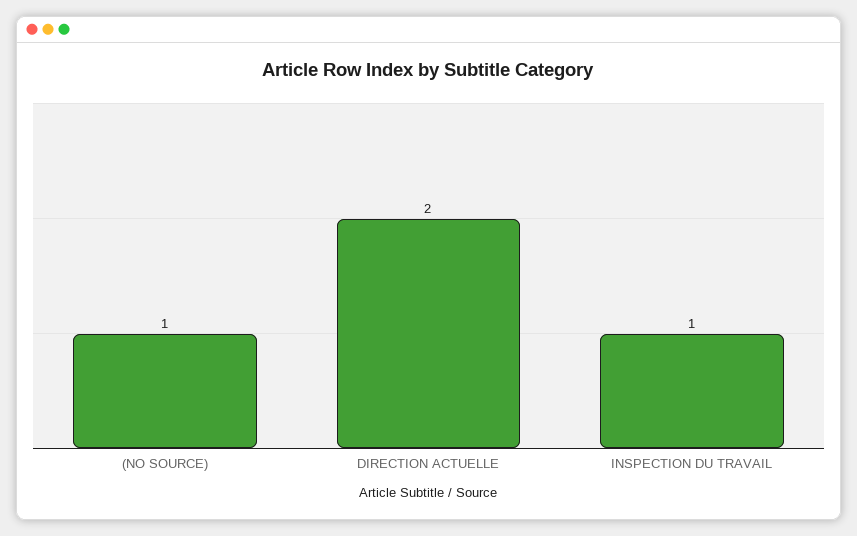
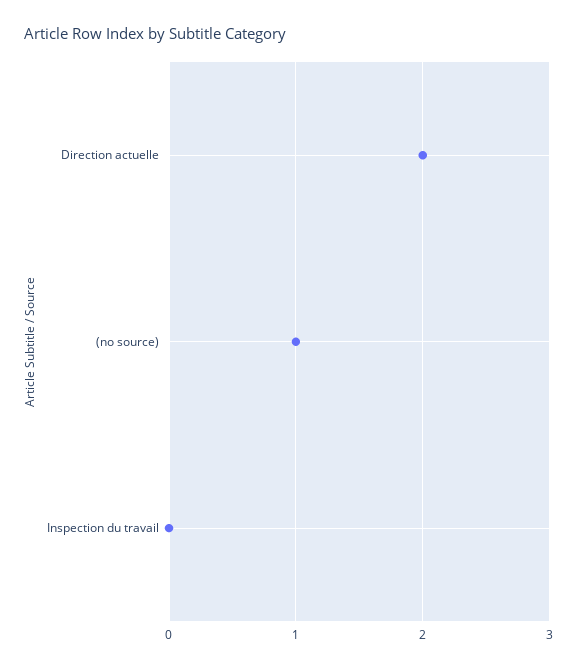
INSPECTION DU TRAVAIL: 1 -> 0

